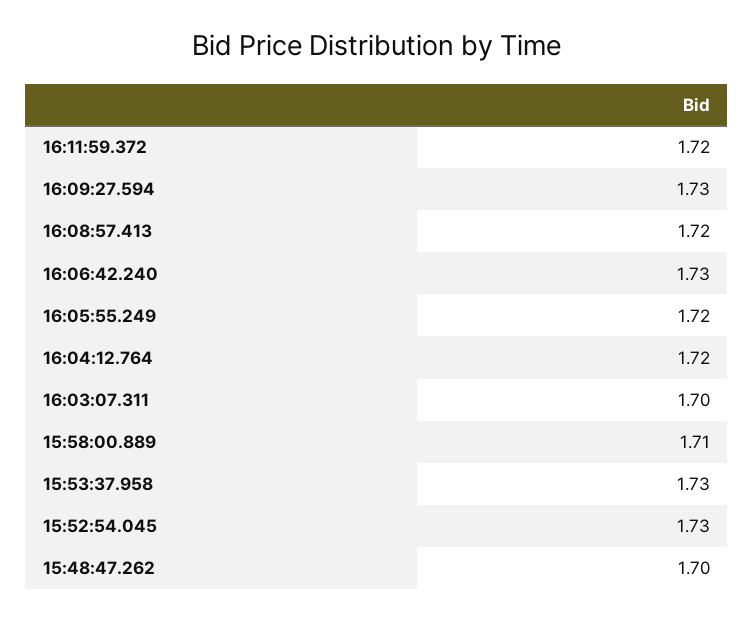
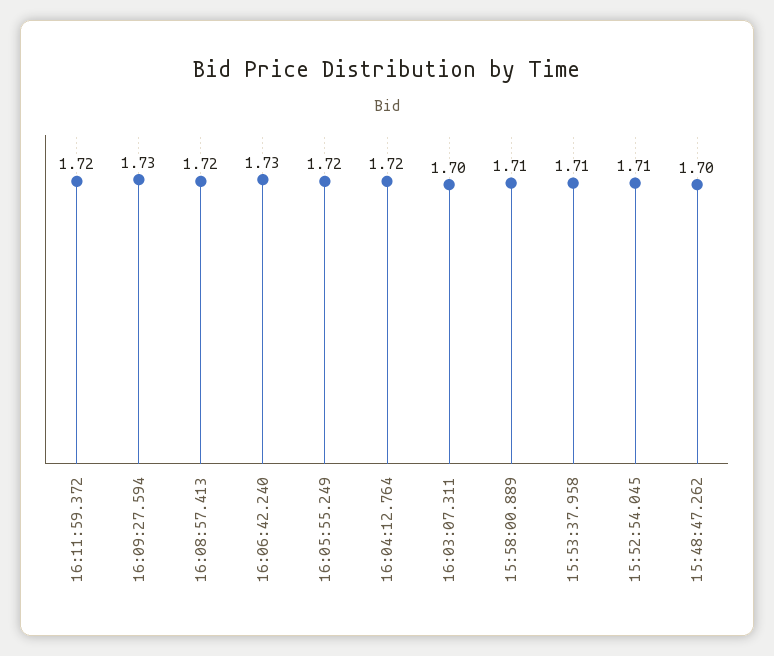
15:53:37.958: 1.73 -> 1.71
15:52:54.045: 1.73 -> 1.71

